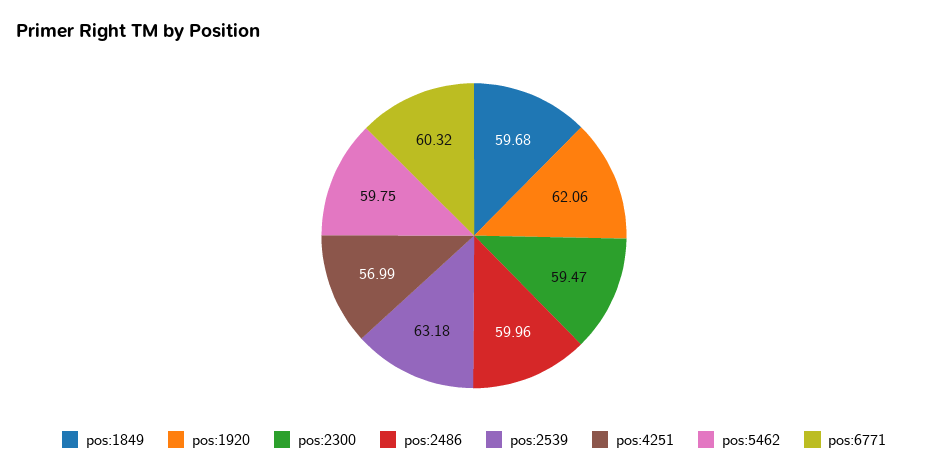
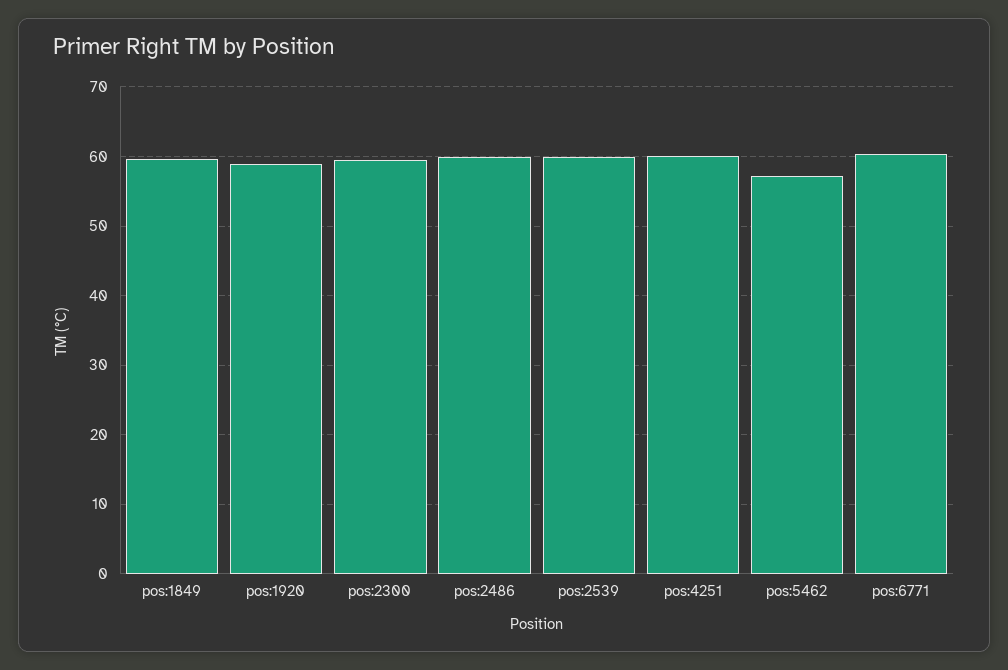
pos:1920: 62.06 -> 59
pos:2539: 63.18 -> 60
pos:4251: 56.99 -> 60
pos:5462: 59.75 -> 57

